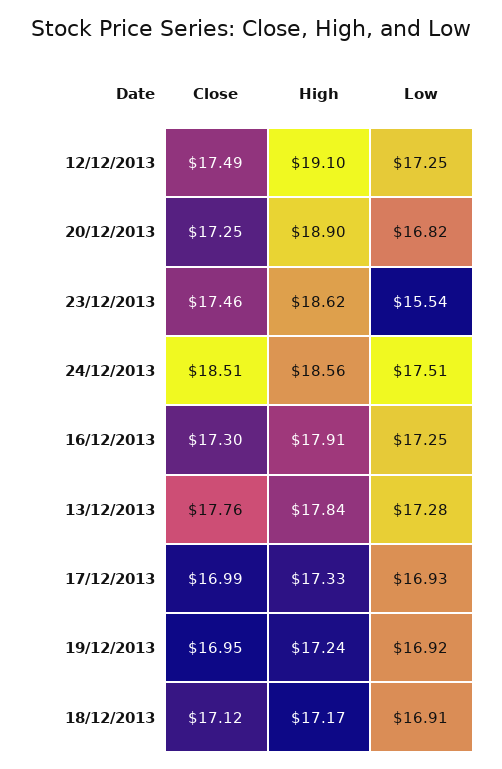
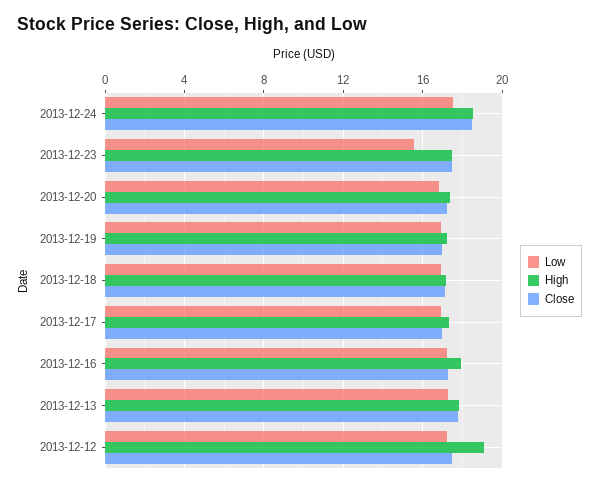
High, 20/12/2013: 18.9 -> 17.5
High, 23/12/2013: 18.62 -> 17.5

